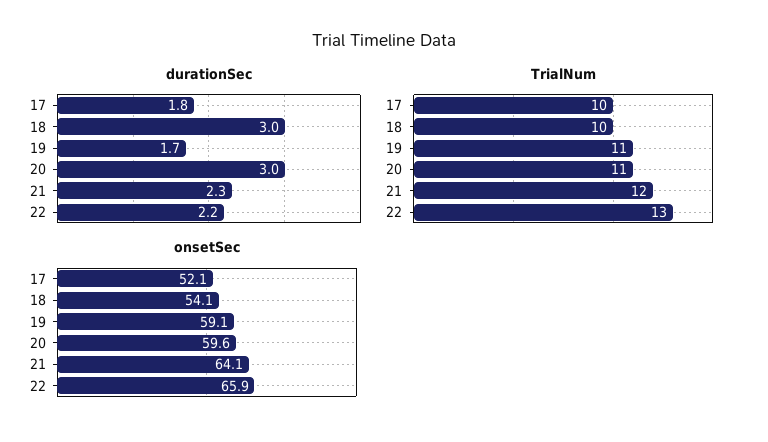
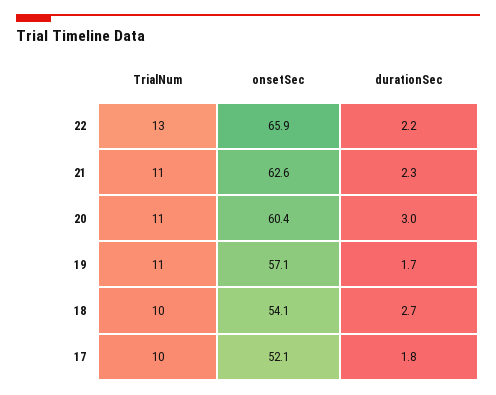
durationSec, 18: 3 -> 2.7
TrialNum, 21: 12 -> 11
onsetSec, 19: 59.1 -> 57.1
onsetSec, 20: 59.6 -> 60.4
onsetSec, 21: 64.1 -> 62.6

